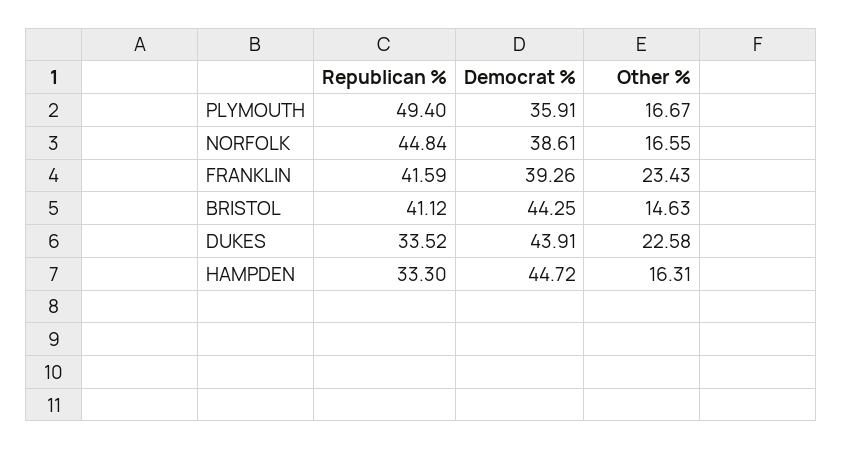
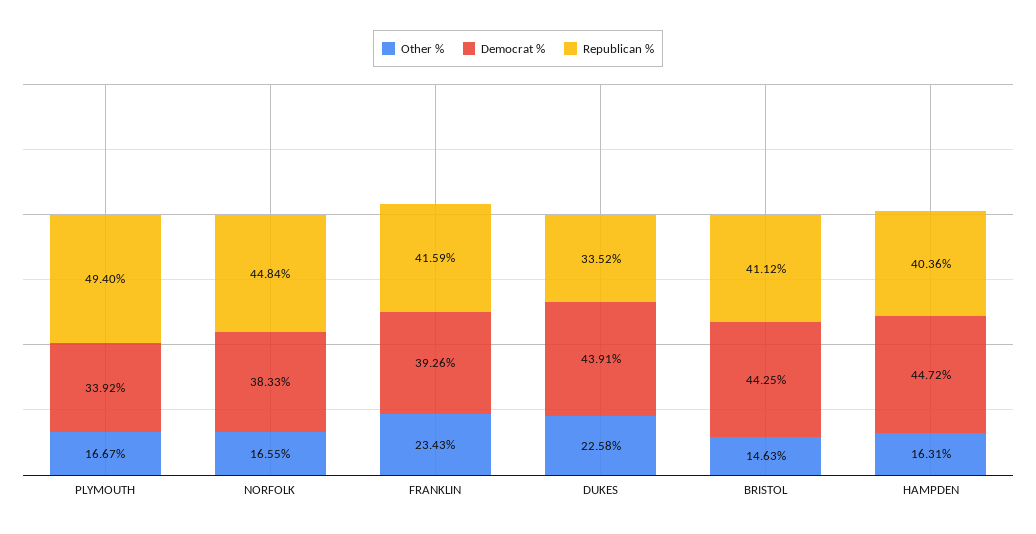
Democrat %, PLYMOUTH: 35.91 -> 33.92
Democrat %, NORFOLK: 38.61 -> 38.33
Republican %, HAMPDEN: 33.3 -> 40.36

